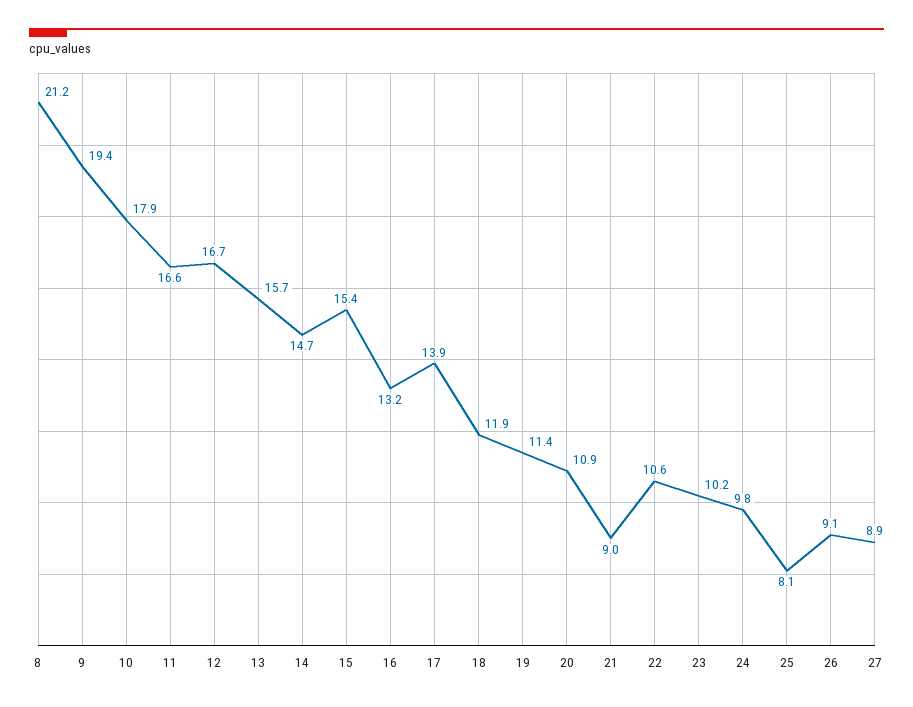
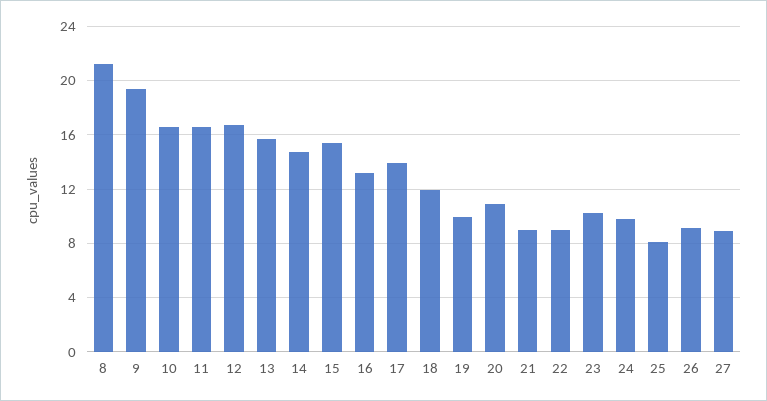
10: 17.9 -> 16.5
19: 11.4 -> 10
22: 10.6 -> 9

